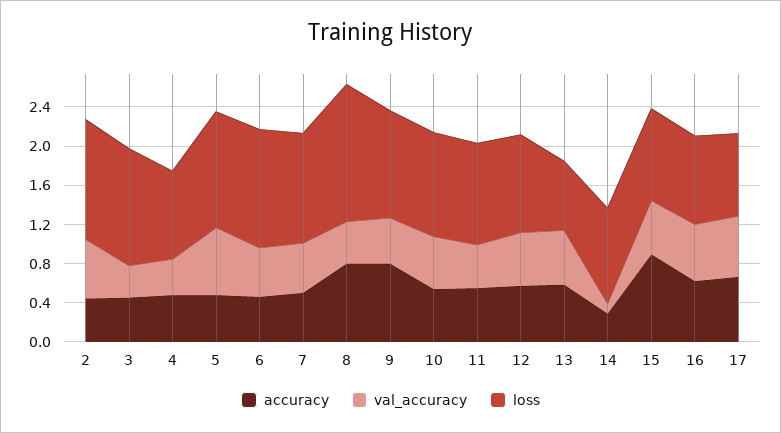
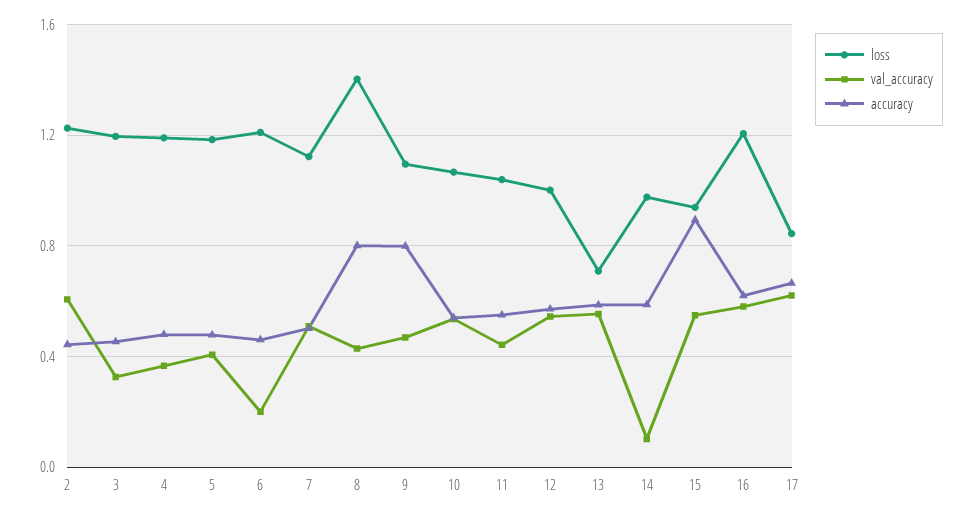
loss, 4: 0.9 -> 1.2
val_accuracy, 5: 0.7 -> 0.4
val_accuracy, 6: 0.5 -> 0.2
accuracy, 14: 0.3 -> 0.6
loss, 16: 0.9 -> 1.2

